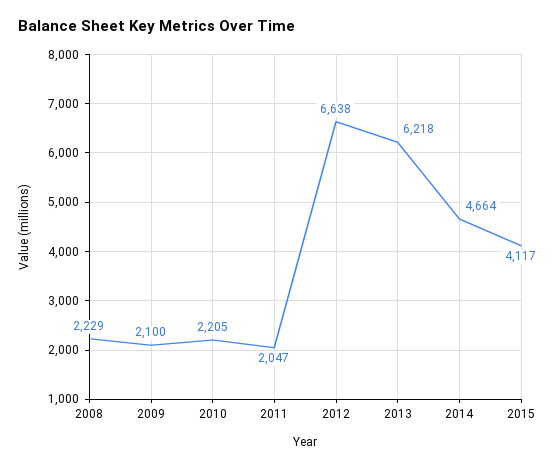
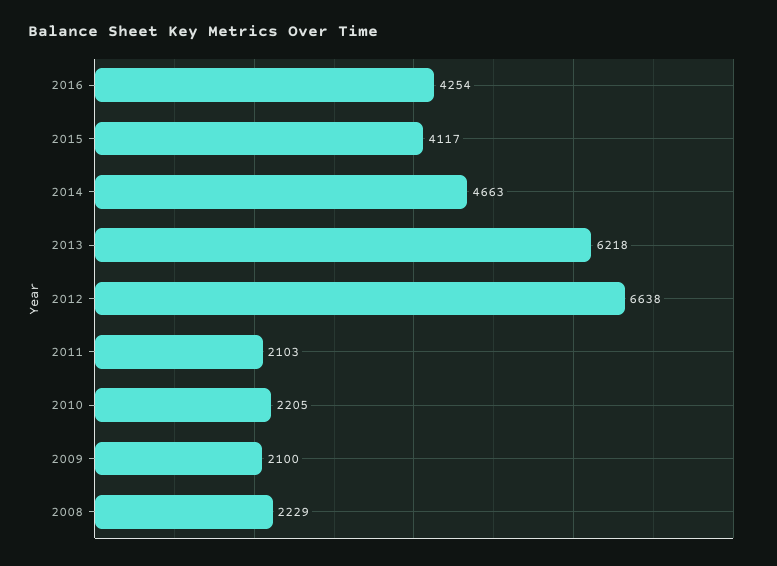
2011: 2047 -> 2103
2014: 4664 -> 4663
2016: none -> 4254

